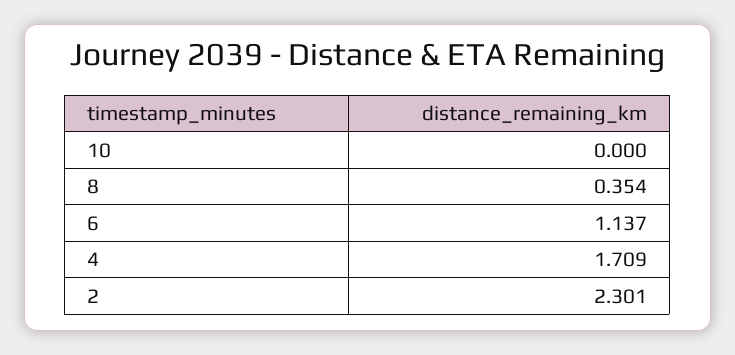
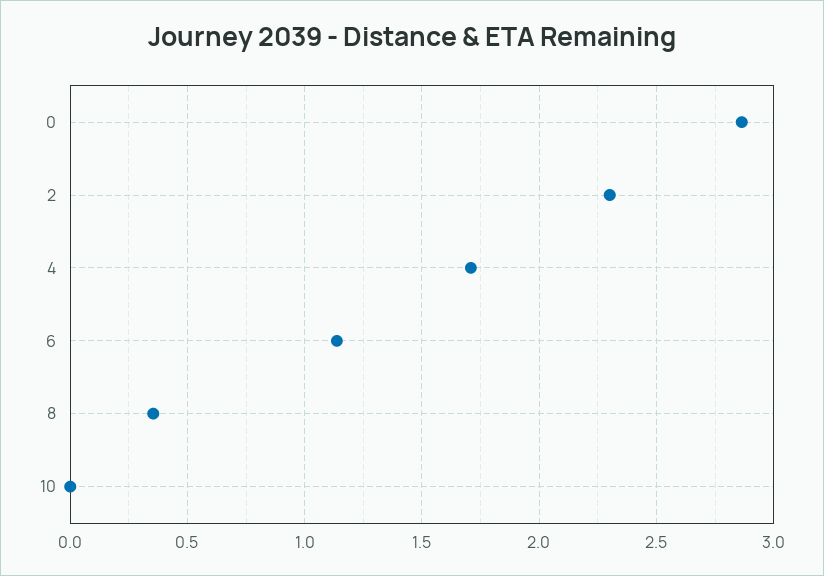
0: none -> 2.85

